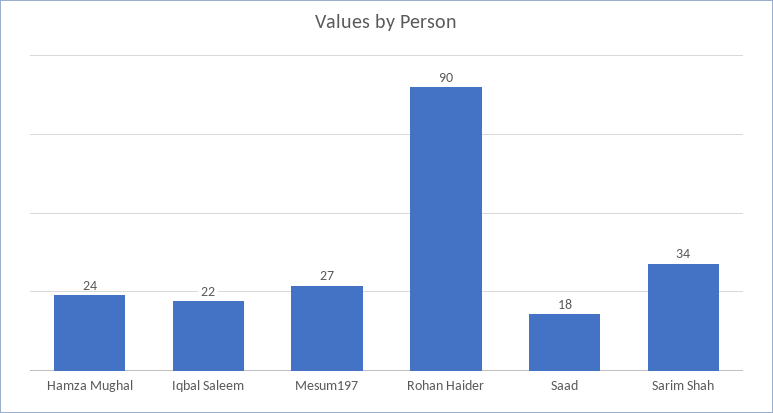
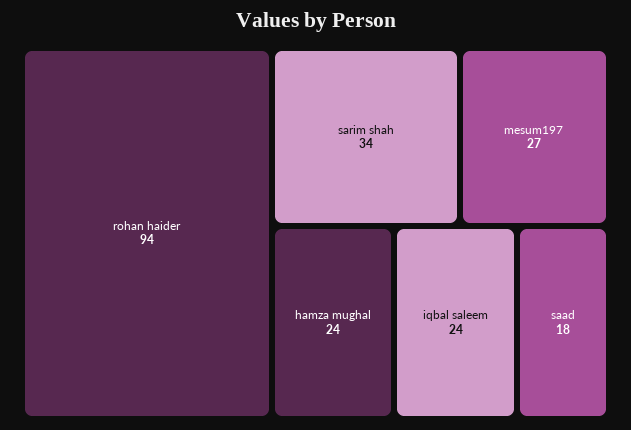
Iqbal Saleem: 22 -> 24
Rohan Haider: 90 -> 94

